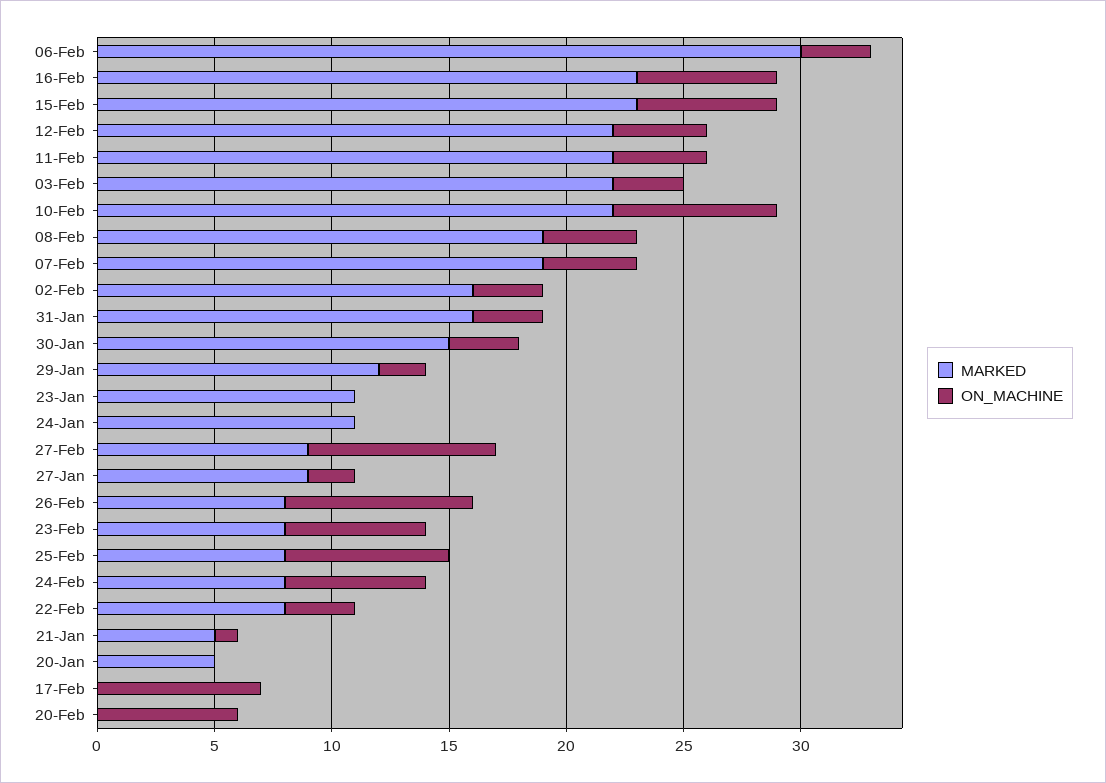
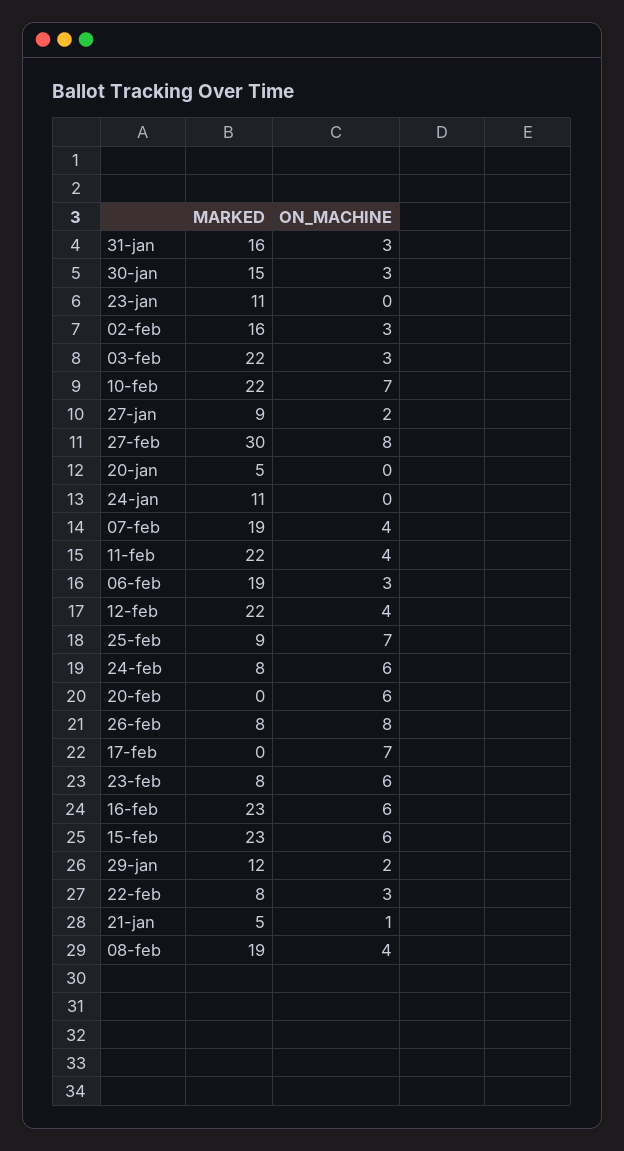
MARKED, 06-Feb: 30 -> 19
MARKED, 27-Feb: 9 -> 30
MARKED, 25-Feb: 8 -> 9

